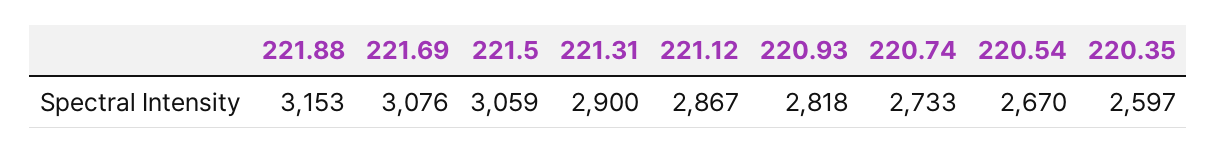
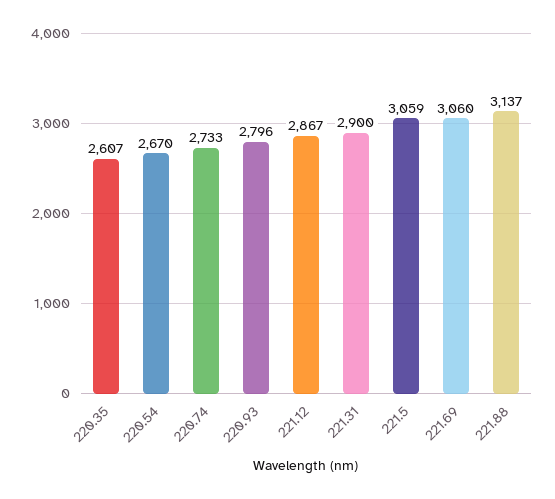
221.88: 3153 -> 3137
221.69: 3076 -> 3060
220.93: 2818 -> 2796
220.35: 2597 -> 2607

